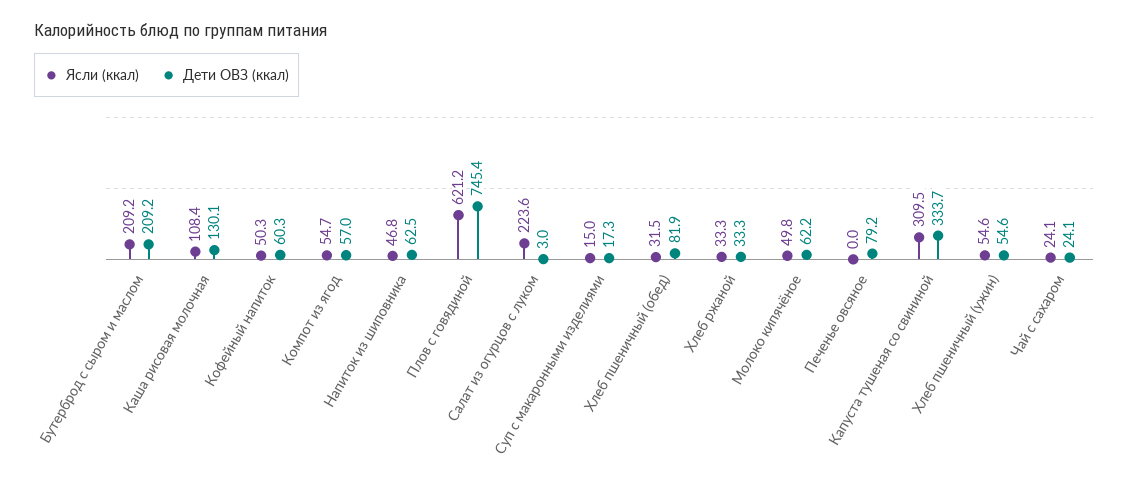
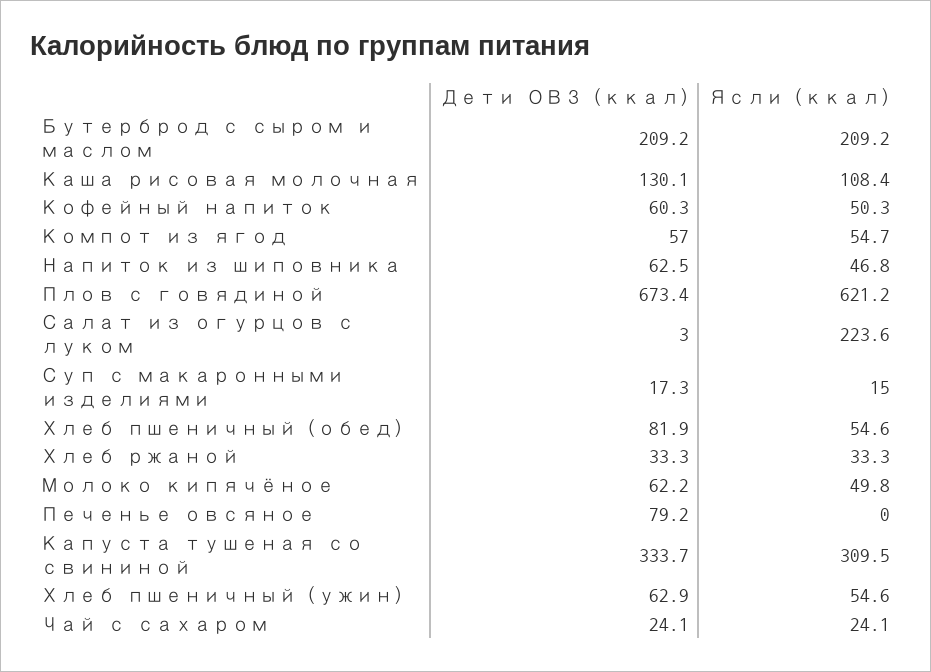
Дети ОВЗ (ккал), Плов с говядиной: 745.4 -> 673.4
Ясли (ккал), Хлеб пшеничный (обед): 31.5 -> 54.6
Дети ОВЗ (ккал), Хлеб пшеничный (ужин): 54.6 -> 62.9

